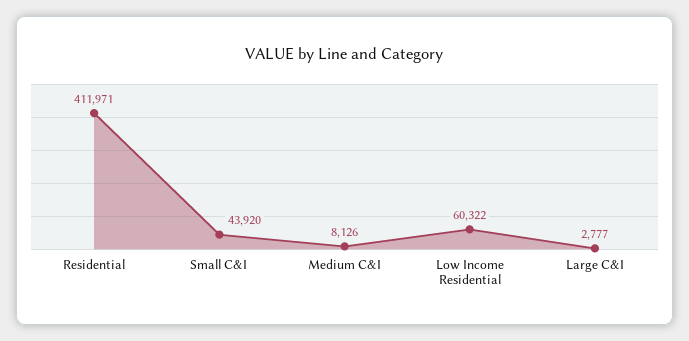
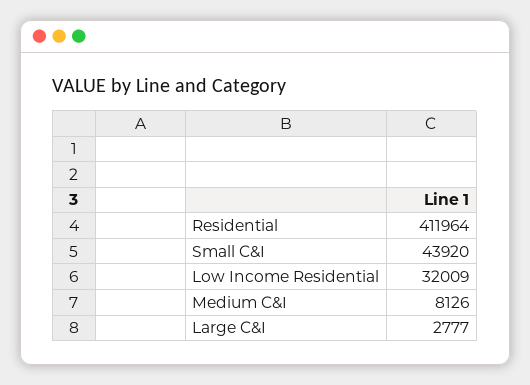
Residential: 411971 -> 411964
Low Income Residential: 60322 -> 32009

